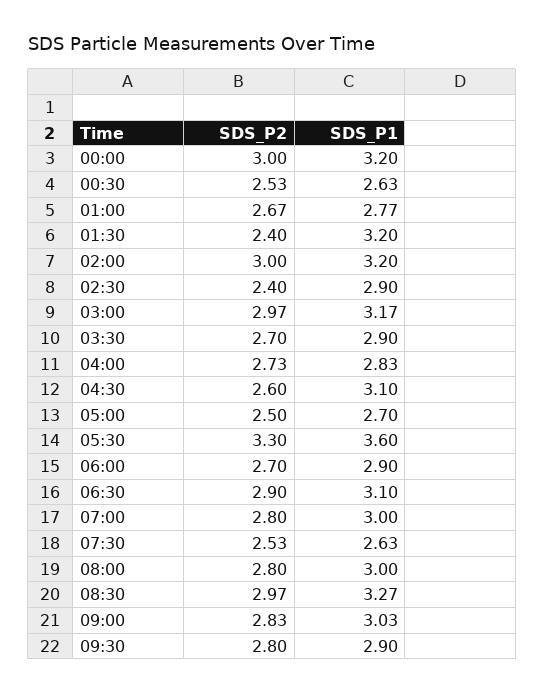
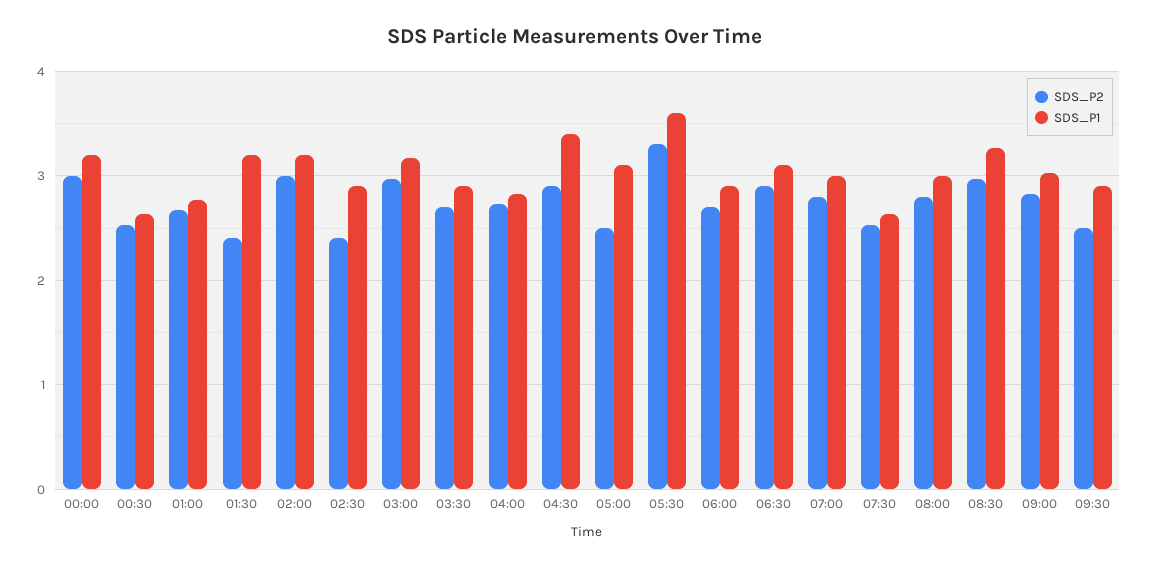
SDS_P2, 04:30: 2.6 -> 2.9
SDS_P1, 04:30: 3.1 -> 3.4
SDS_P1, 05:00: 2.7 -> 3.1
SDS_P2, 09:30: 2.8 -> 2.5

